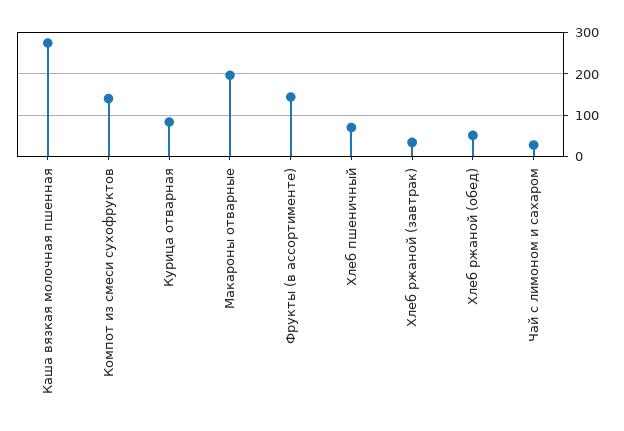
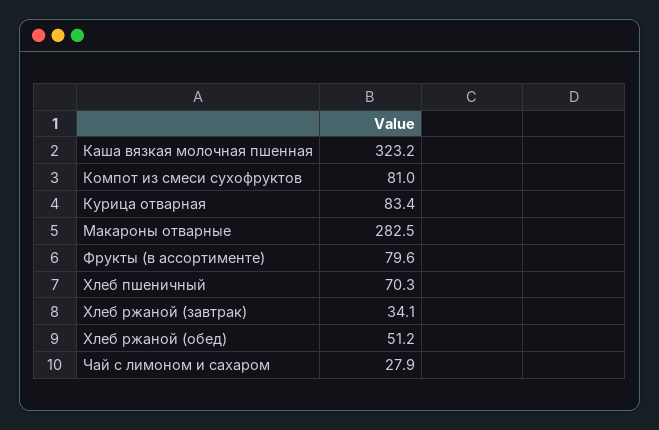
Каша вязкая молочная пшенная: 280 -> 323.2
Компот из смеси сухофруктов: 140 -> 81
Макароны отварные: 200 -> 282.5
Фрукты (в ассортименте): 140 -> 79.6

